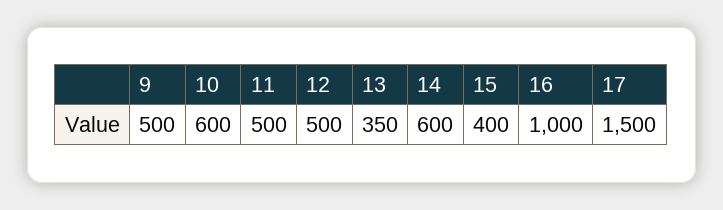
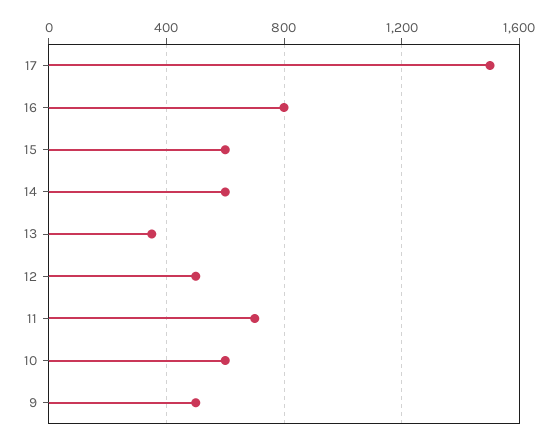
11: 500 -> 700
15: 400 -> 600
16: 1000 -> 800

